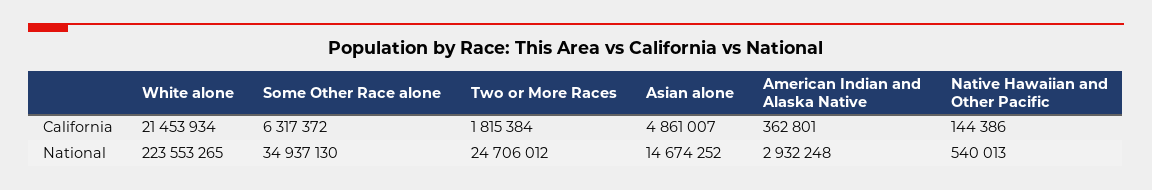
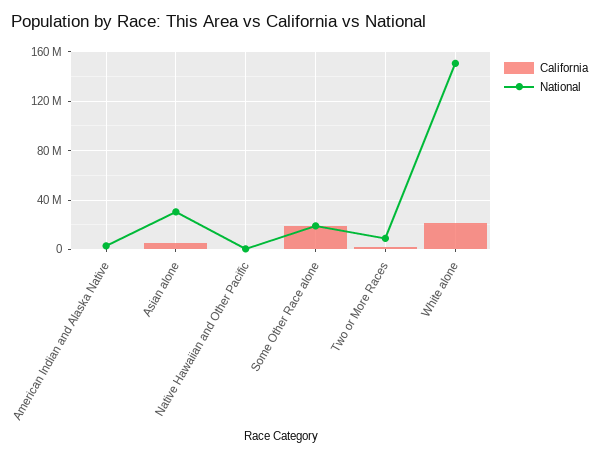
California, Some Other Race alone: 6317372 -> 20000000
National, White alone: 223553265 -> 150000000
National, Some Other Race alone: 34937130 -> 20000000
National, Two or More Races: 24706012 -> 10000000
National, Asian alone: 14674252 -> 30000000

